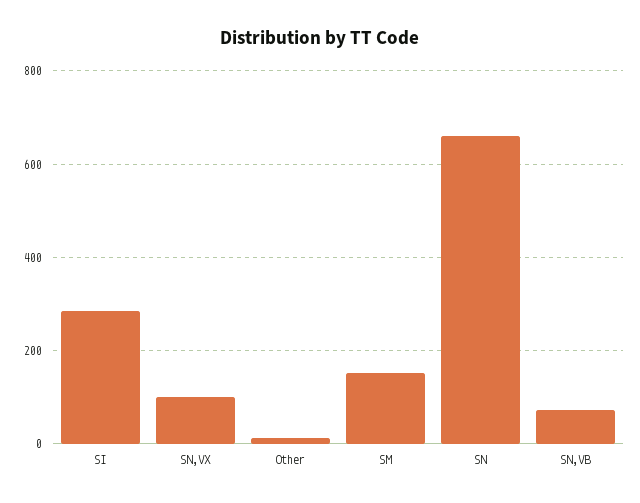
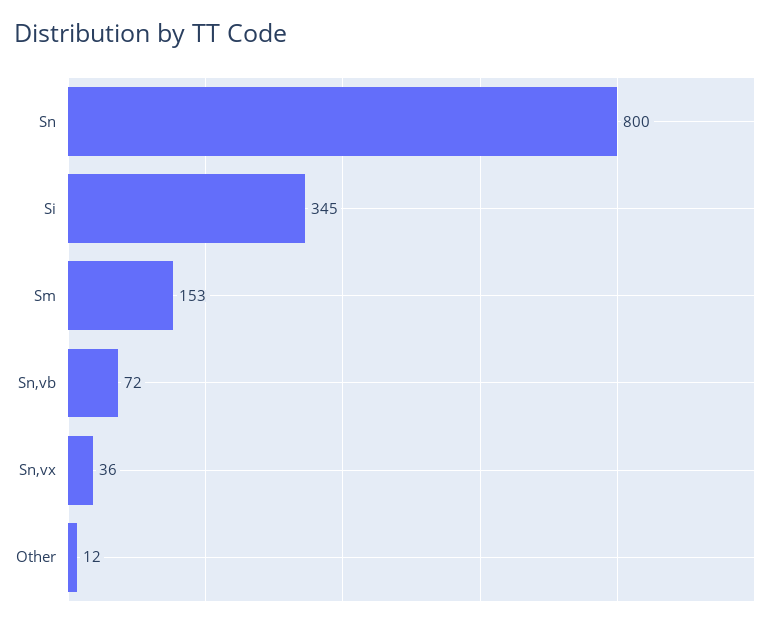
SI: 280 -> 345
SN,VX: 100 -> 36
SN: 660 -> 800

